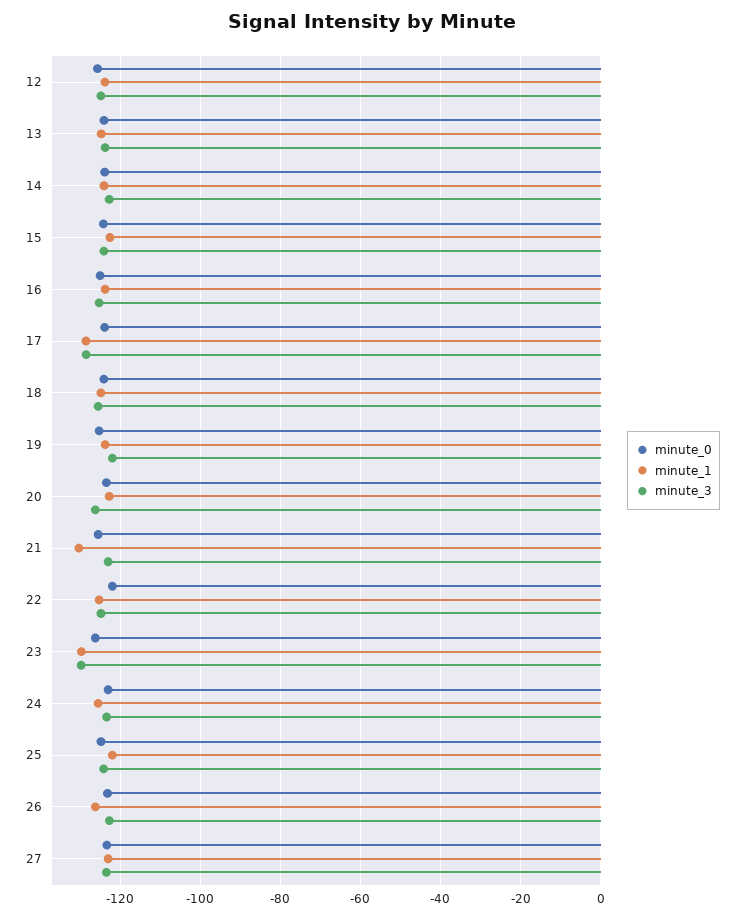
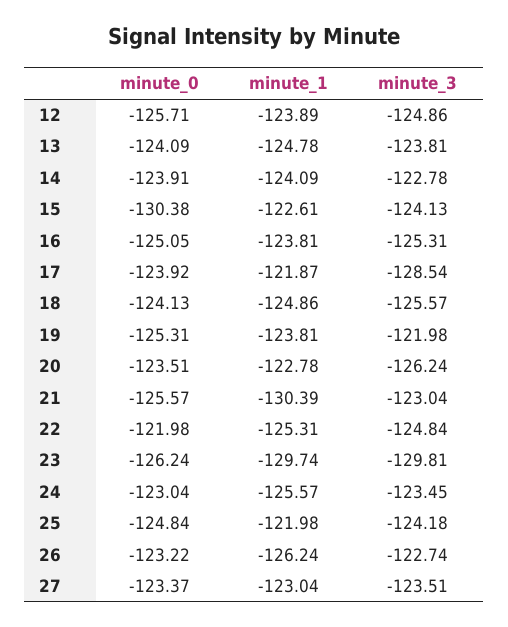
minute_0, 15: -124 -> -130.38
minute_1, 17: -128 -> -121.87

